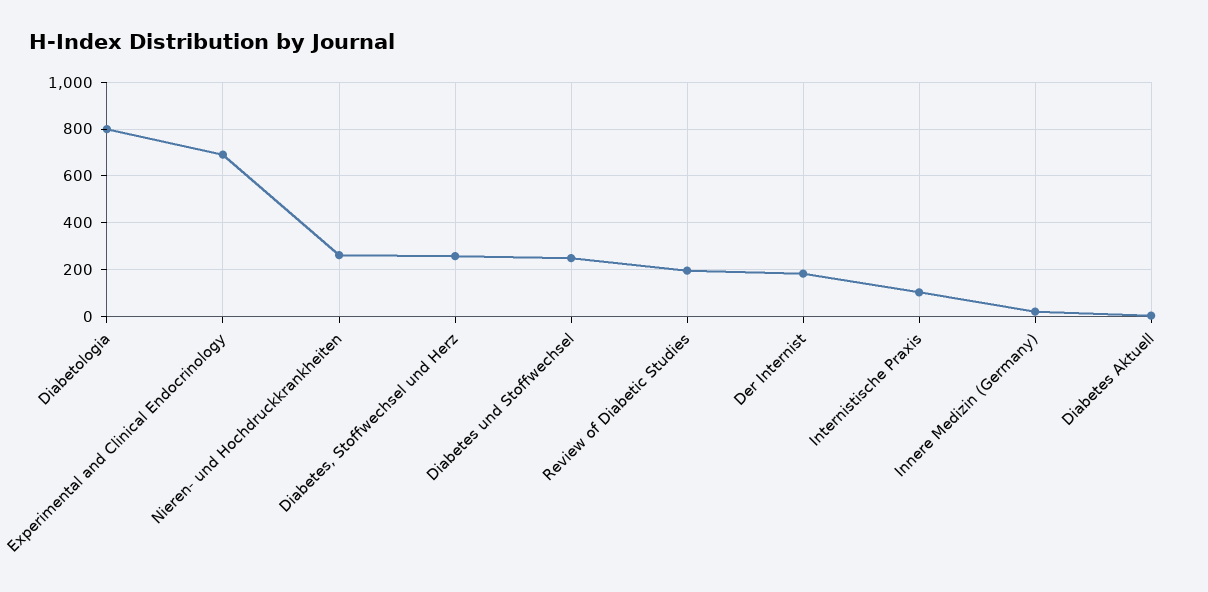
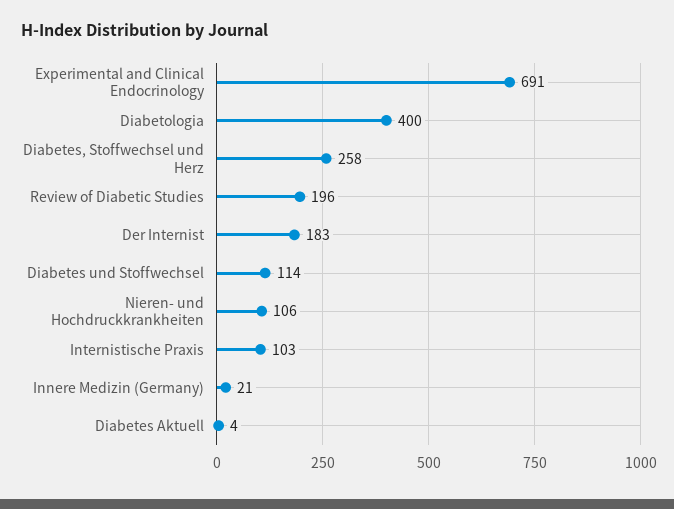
Diabetologia: 800 -> 400
Nieren- und Hochdruckkrankheiten: 250 -> 106
Diabetes und Stoffwechsel: 250 -> 114

